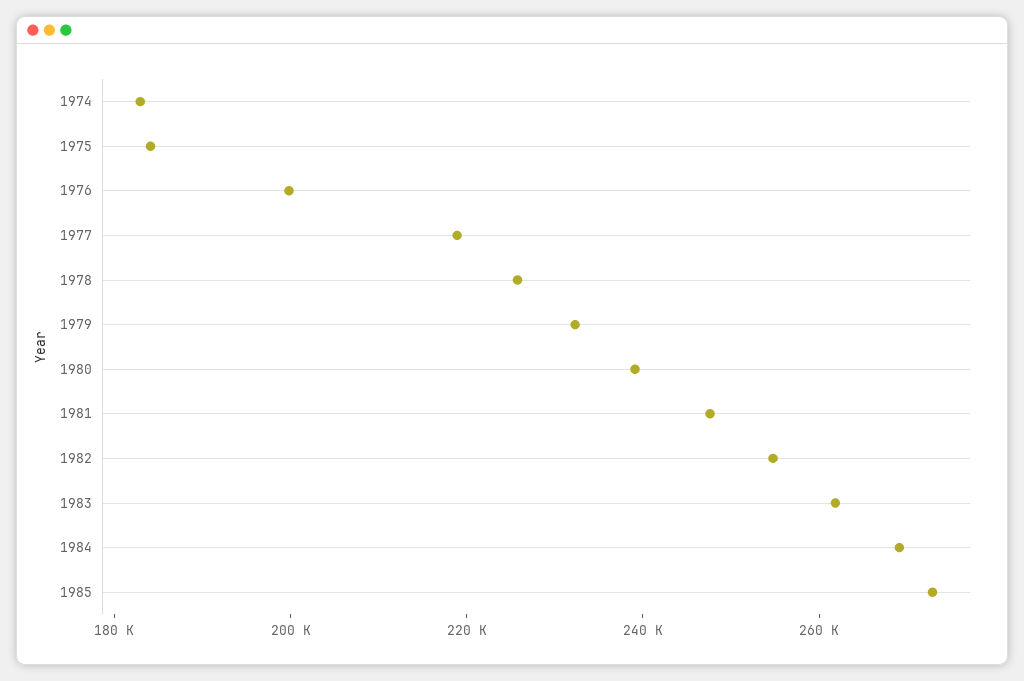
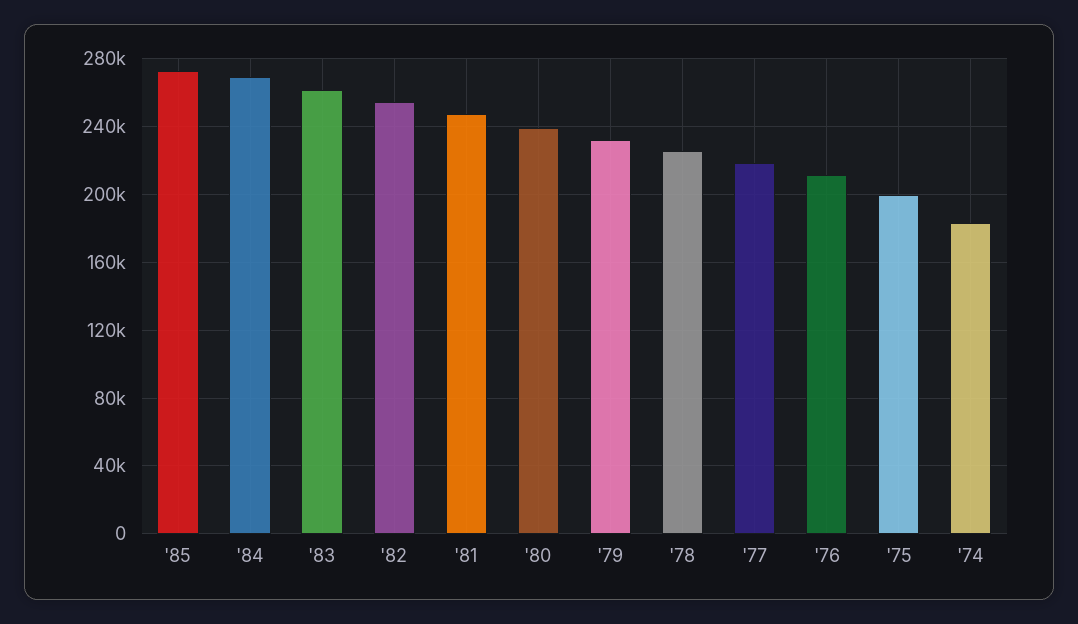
1975: 185000 -> 200000
1976: 200000 -> 210000

